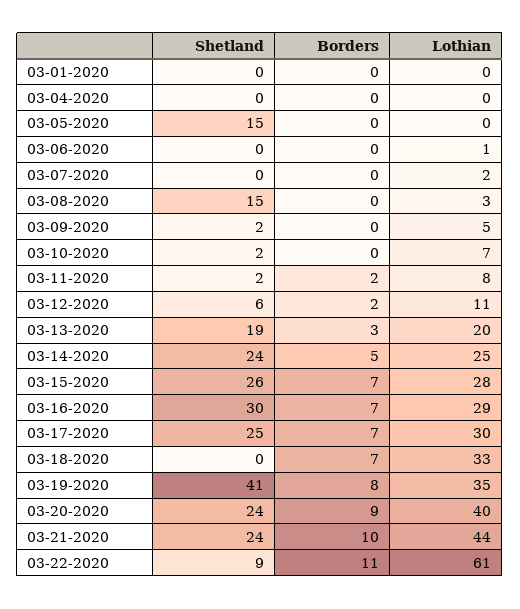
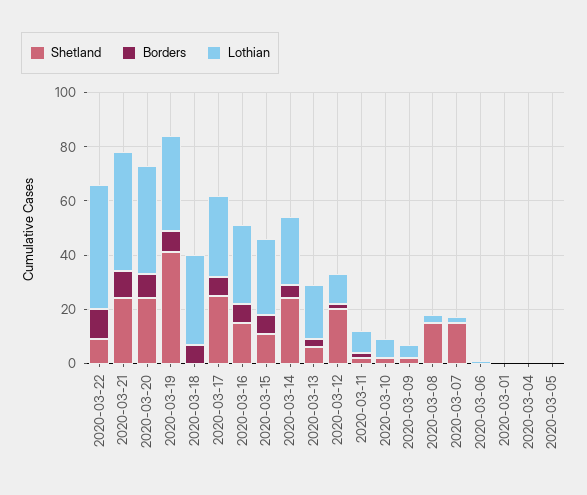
Shetland, 03-05-2020: 15 -> 0
Shetland, 03-07-2020: 0 -> 15
Shetland, 03-12-2020: 6 -> 20
Shetland, 03-13-2020: 19 -> 5
Shetland, 03-15-2020: 26 -> 10
Shetland, 03-16-2020: 30 -> 15
Lothian, 03-22-2020: 61 -> 45

